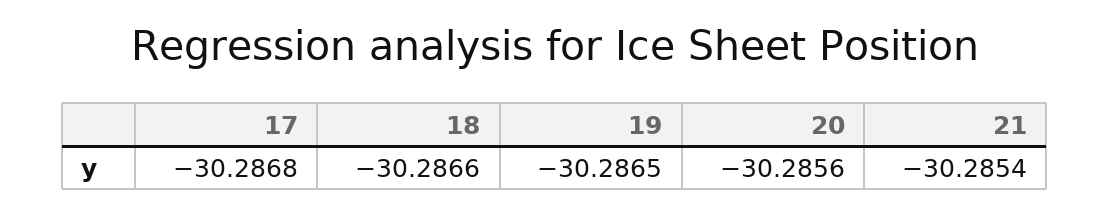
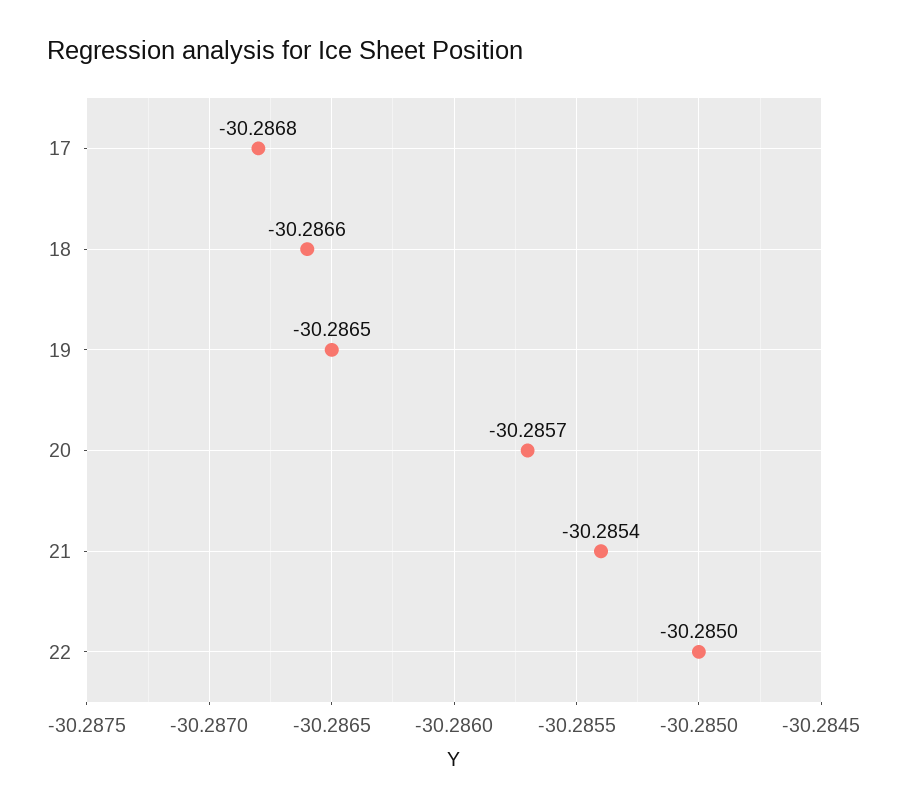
20: -30.2856 -> -30.2857
22: none -> -30.285

